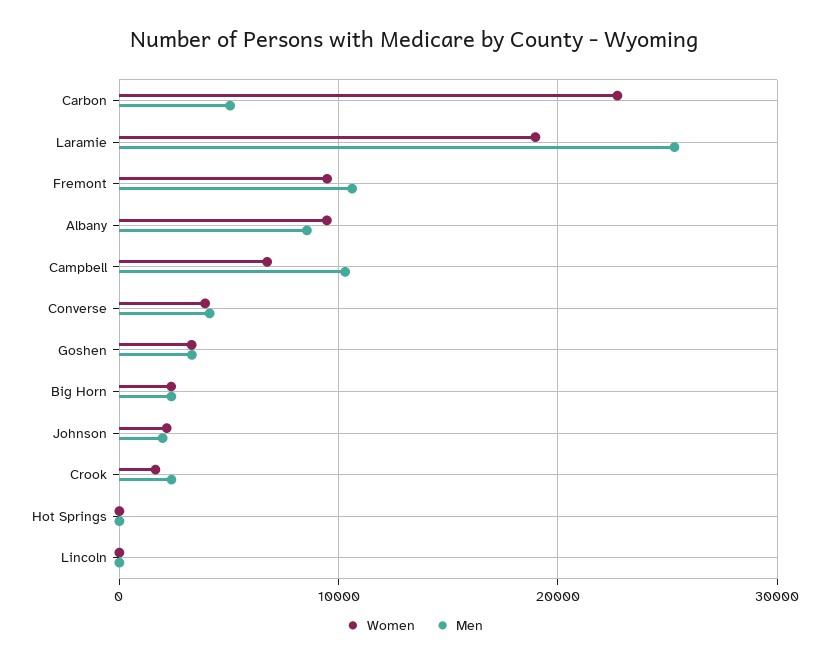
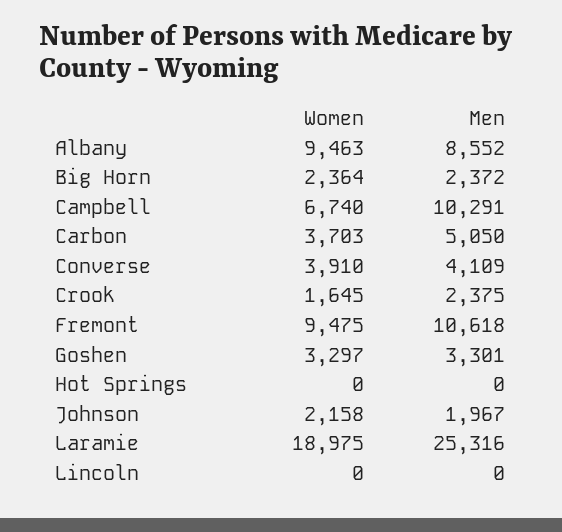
Women, Carbon: 23000 -> 3703

